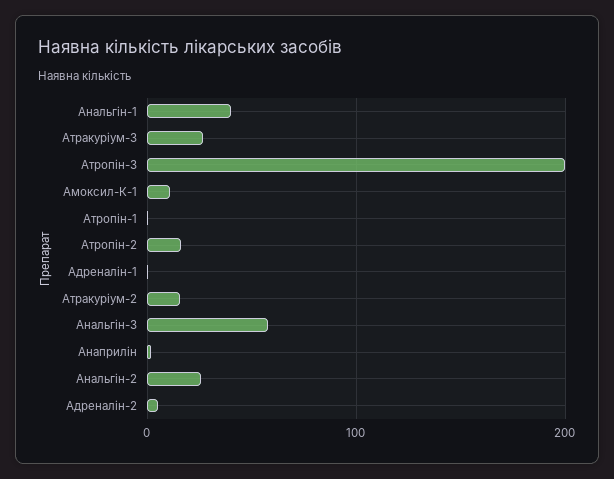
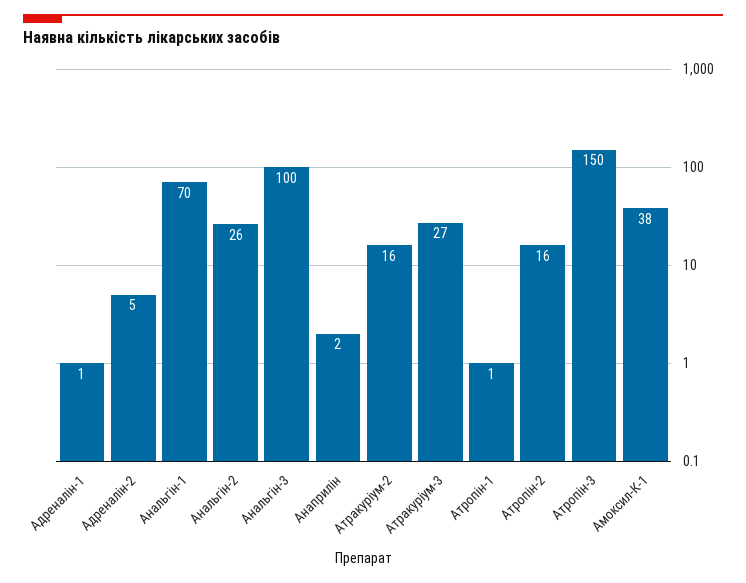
Анальгін-1: 40 -> 70
Атропін-3: 200 -> 150
Амоксил-К-1: 10 -> 38
Анальгін-3: 60 -> 100

